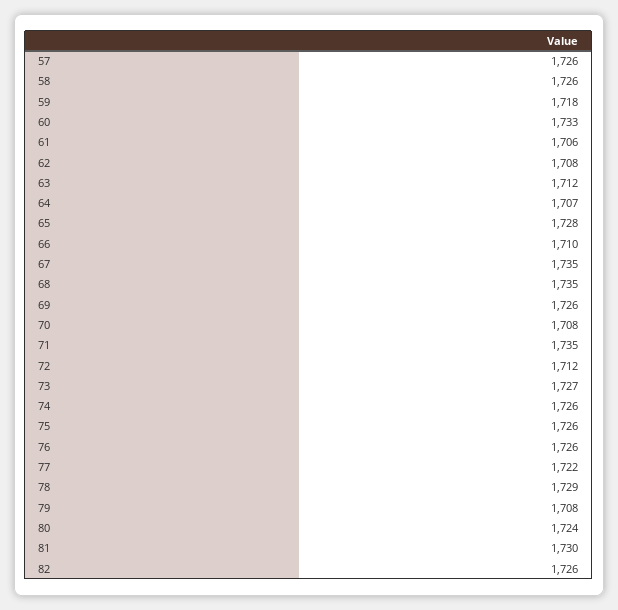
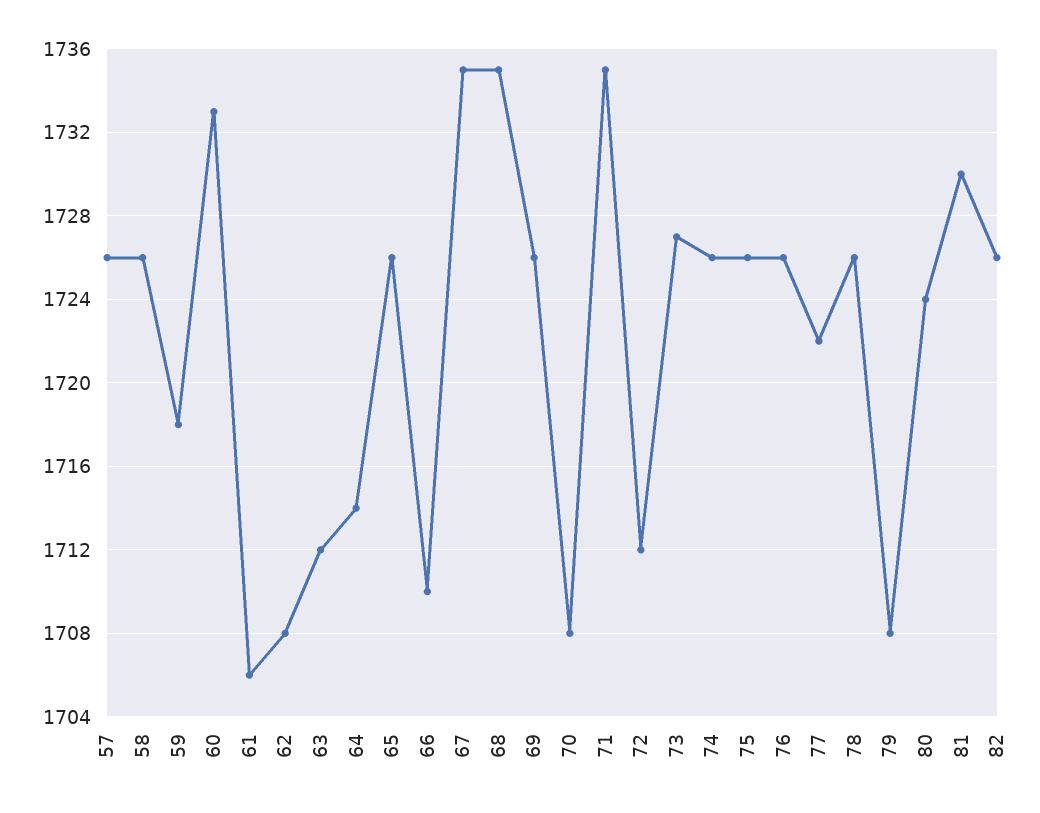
64: 1707 -> 1714
65: 1728 -> 1726
78: 1729 -> 1726

